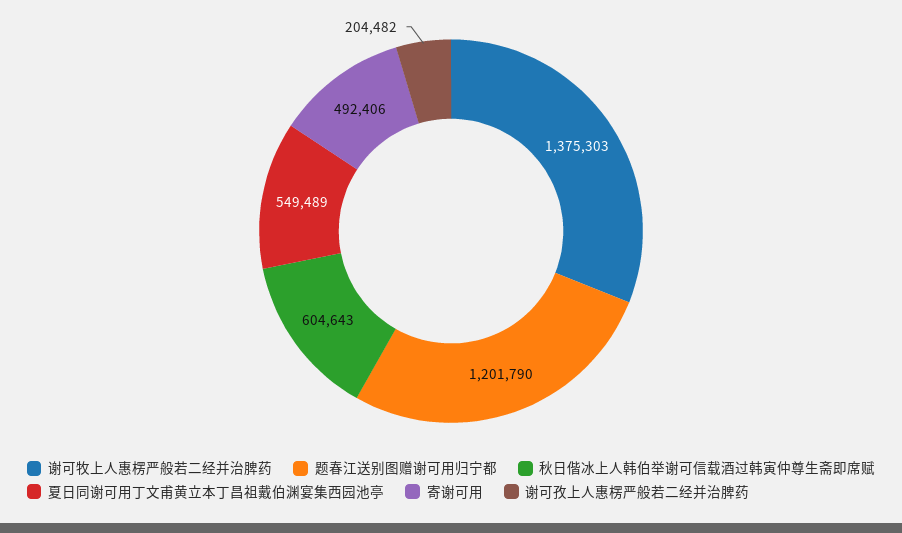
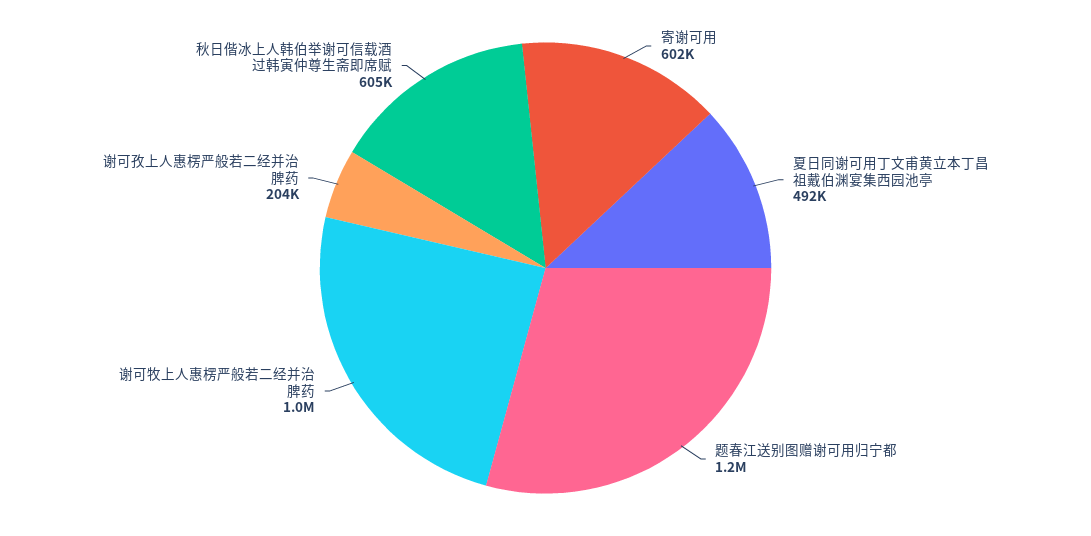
谢可牧上人惠楞严般若二经并治脾药: 1375303 -> 1000000
夏日同谢可用丁文甫黄立本丁昌祖戴伯渊宴集西园池亭: 549489 -> 492000
寄谢可用: 492406 -> 602000

